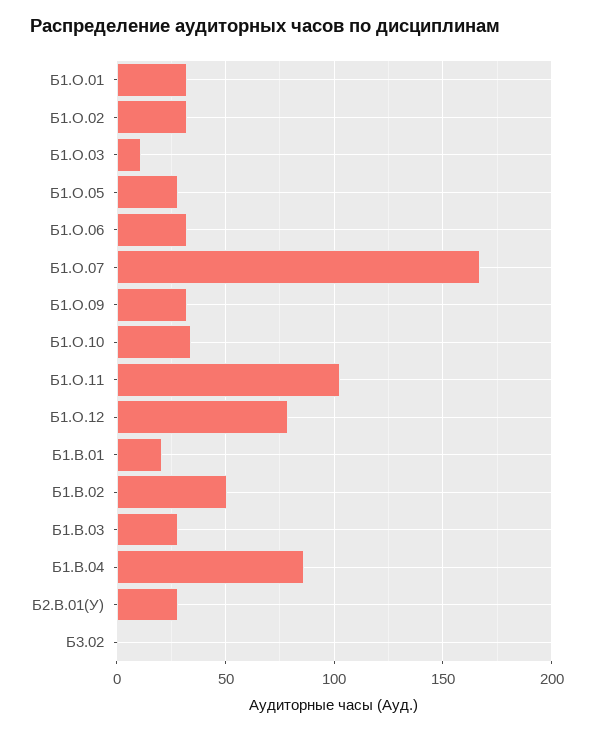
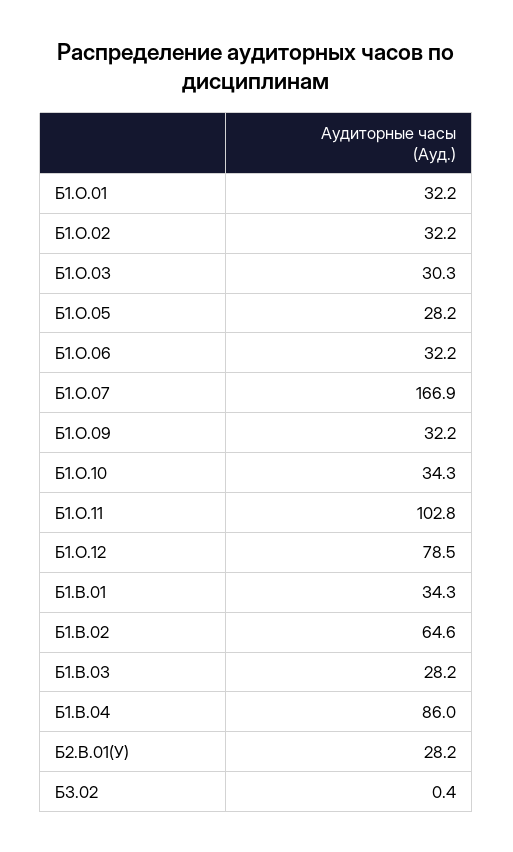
Б1.О.03: 10 -> 30.3
Б1.В.01: 20 -> 34.3
Б1.В.02: 50 -> 64.6

